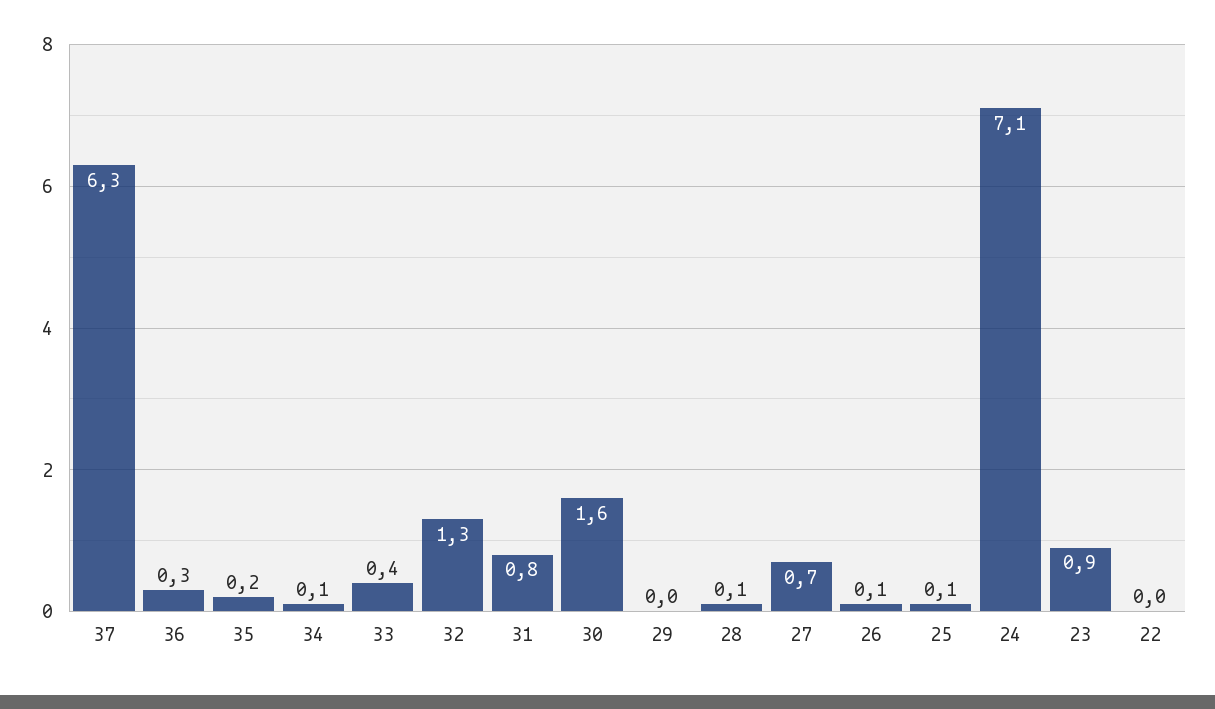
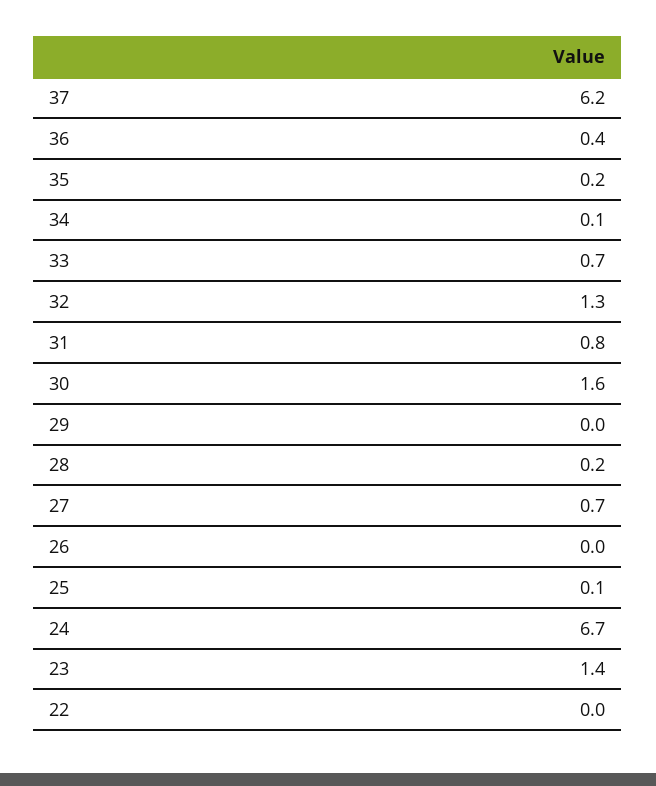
37: 6.3 -> 6.2
36: 0.3 -> 0.4
33: 0.4 -> 0.7
28: 0.1 -> 0.2
26: 0.1 -> 0
24: 7.1 -> 6.7
23: 0.9 -> 1.4

